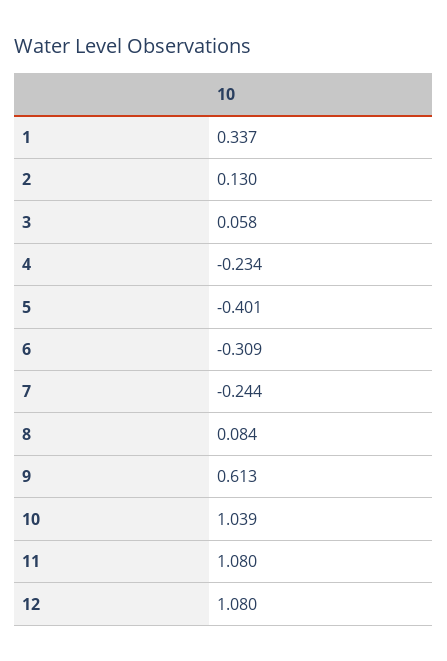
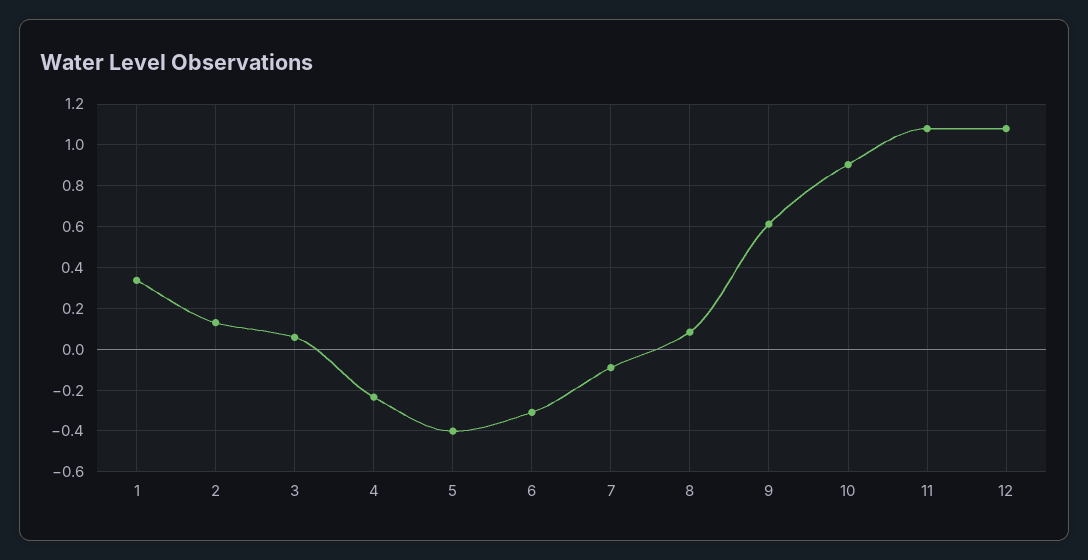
7: -0.244 -> -0.1
10: 1.039 -> 0.9

